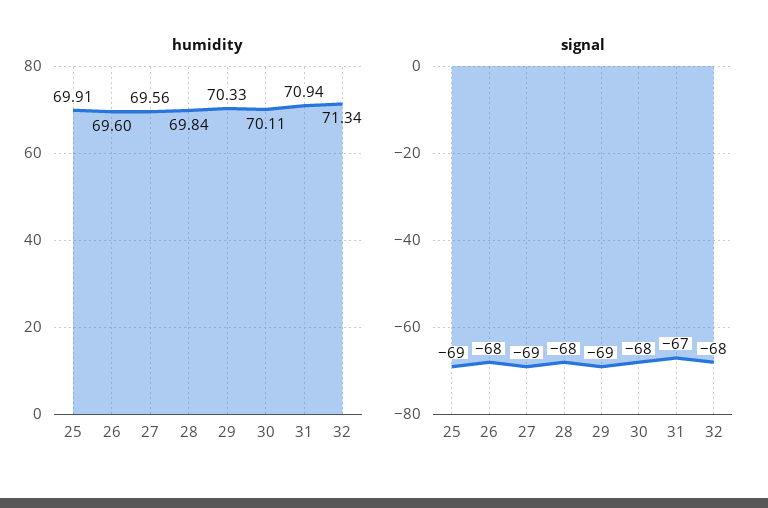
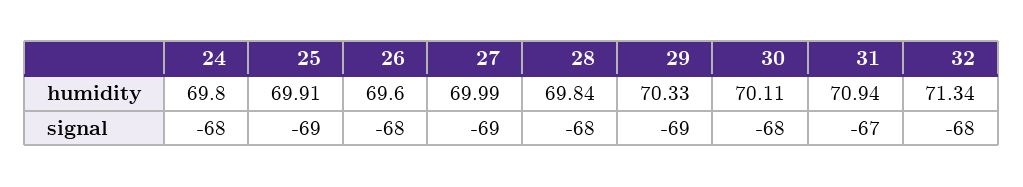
humidity, 27: 69.56 -> 69.99
humidity, 24: none -> 69.8
signal, 24: none -> -68

